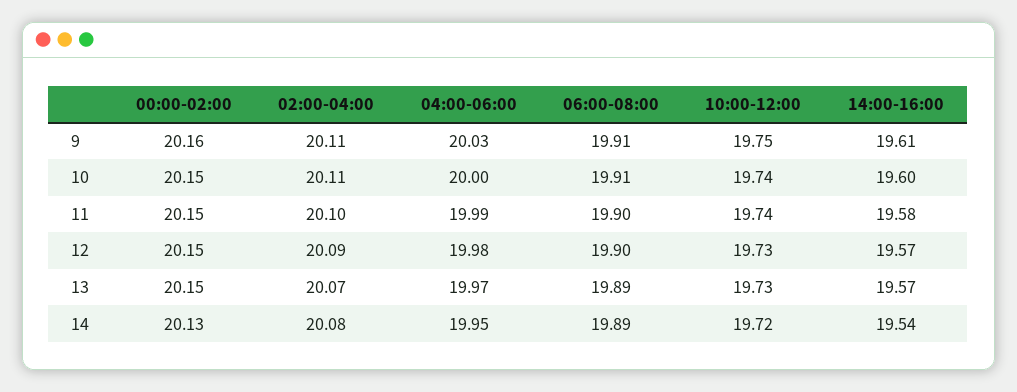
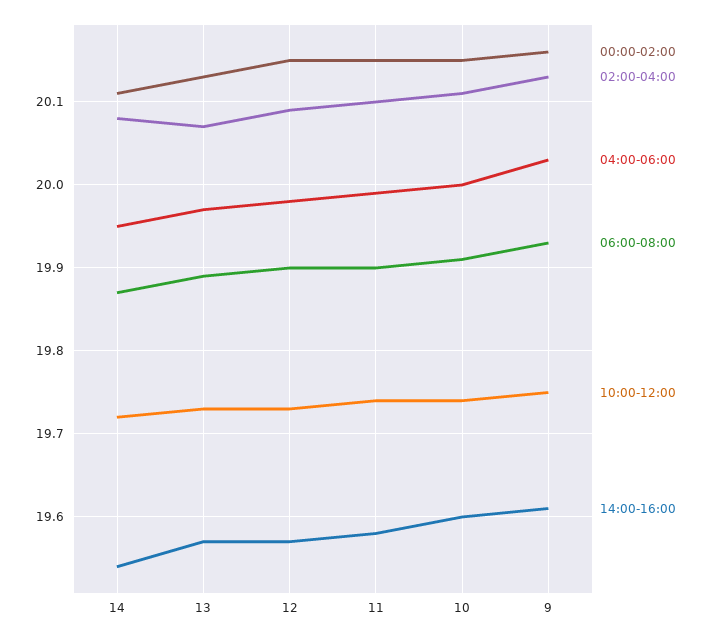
02:00-04:00, 9: 20.11 -> 20.13
06:00-08:00, 9: 19.91 -> 19.93
00:00-02:00, 13: 20.15 -> 20.13
00:00-02:00, 14: 20.13 -> 20.11
06:00-08:00, 14: 19.89 -> 19.87

